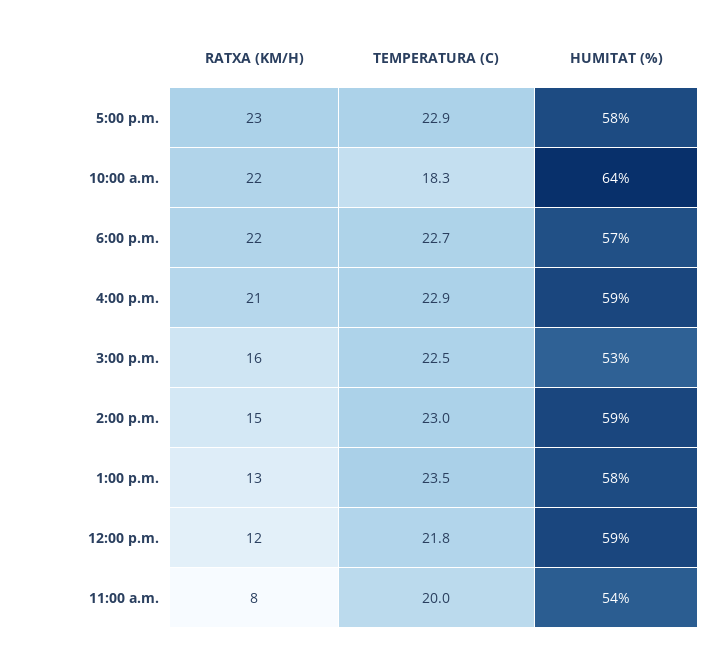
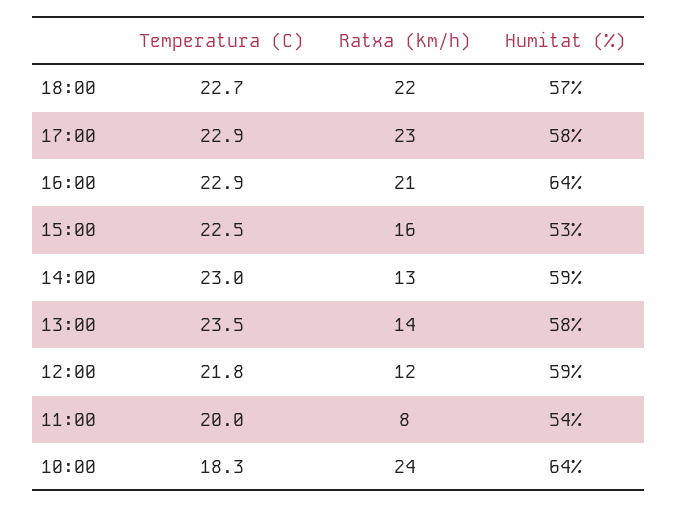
RATXA (KM/H), 10:00 a.m.: 22 -> 24
HUMITAT (%), 4:00 p.m.: 59 -> 64
RATXA (KM/H), 2:00 p.m.: 15 -> 13
RATXA (KM/H), 1:00 p.m.: 13 -> 14

